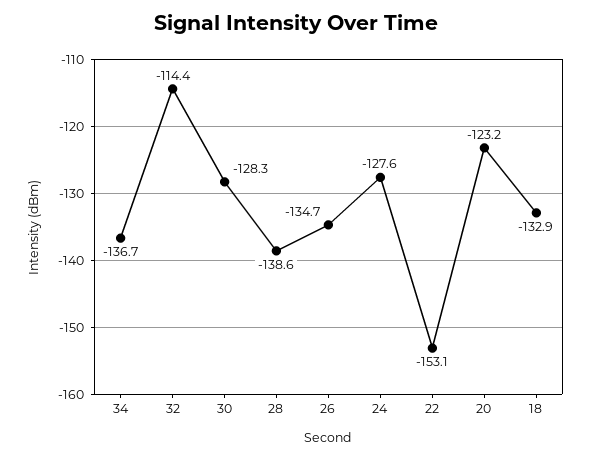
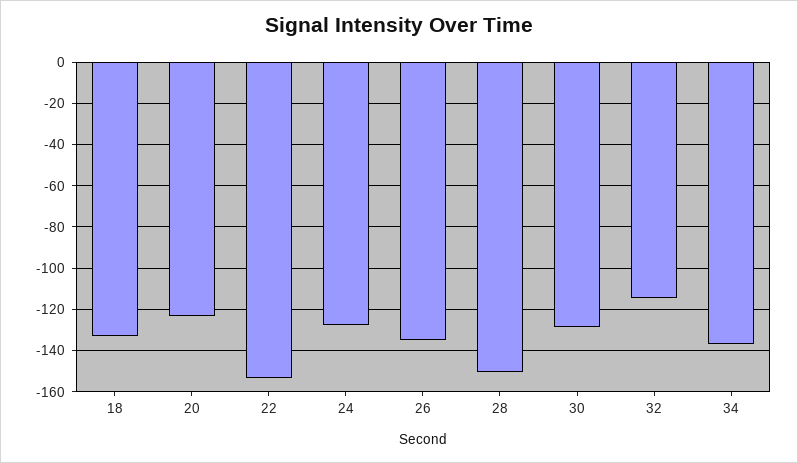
28: -138.6 -> -150

